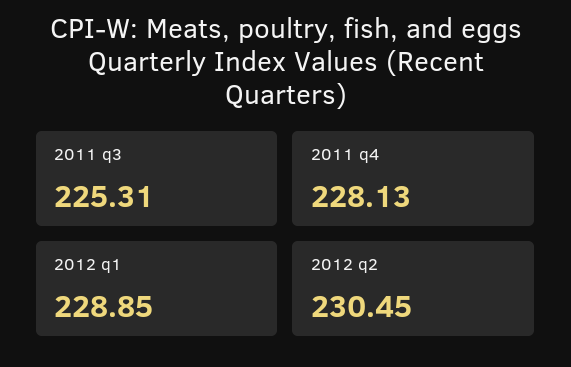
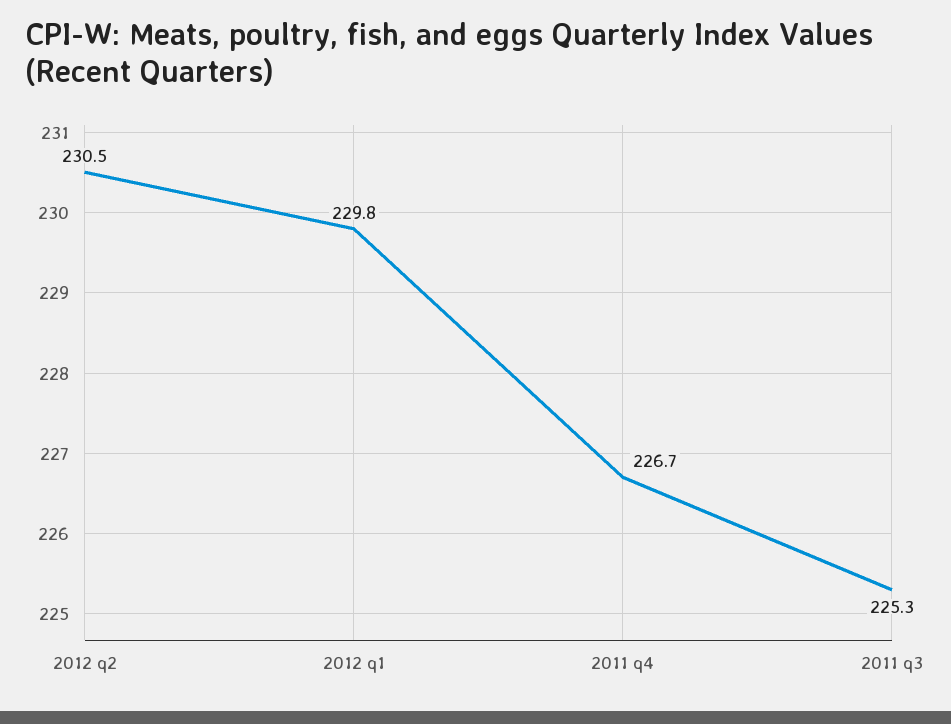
2011 q4: 228.13 -> 226.7
2012 q1: 228.85 -> 229.8

